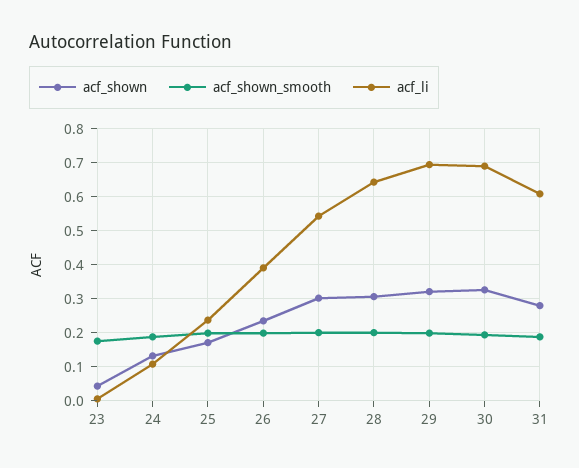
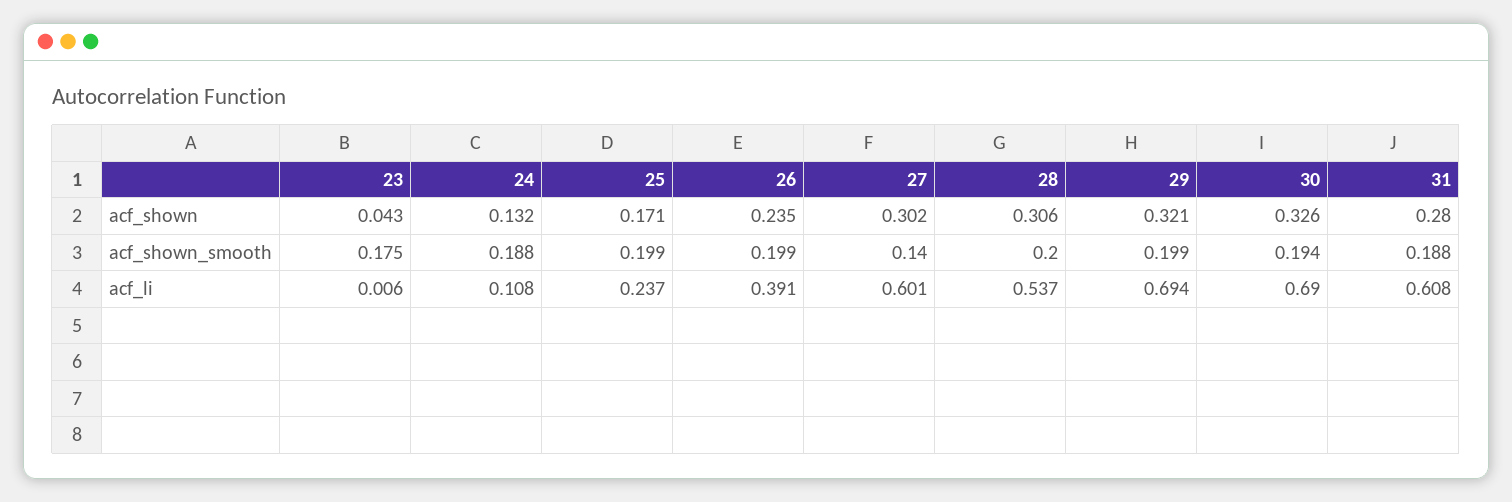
acf_shown_smooth, 27: 0.2 -> 0.14
acf_li, 27: 0.54 -> 0.601
acf_li, 28: 0.64 -> 0.537

